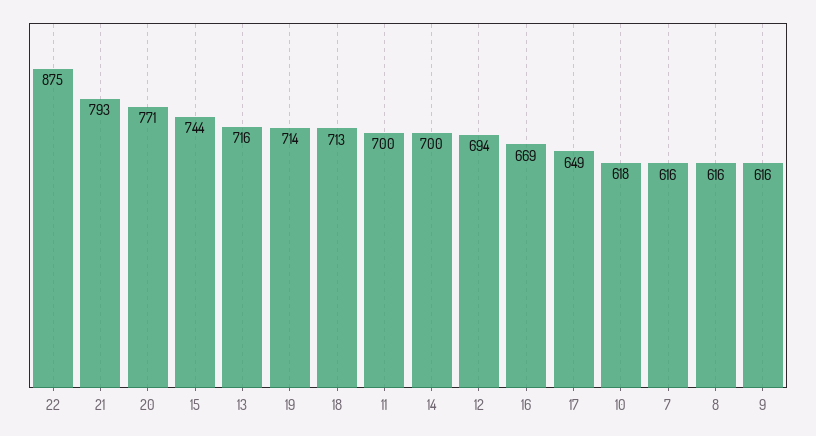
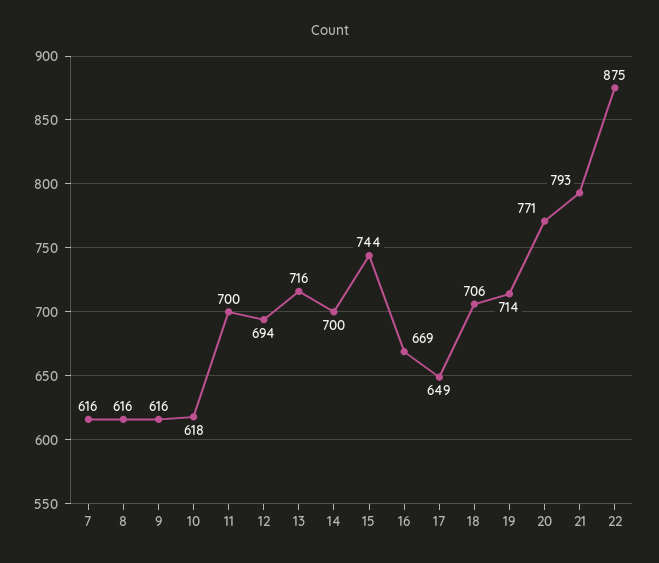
18: 713 -> 706

